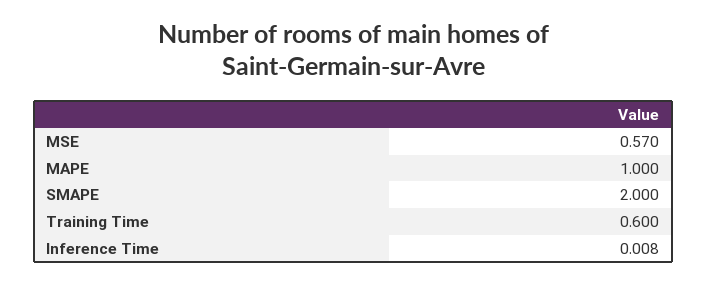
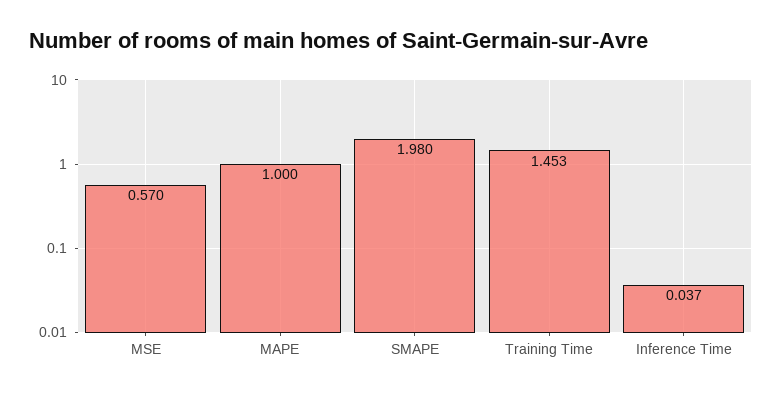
SMAPE: 2 -> 1.98
Training Time: 0.6 -> 1.453
Inference Time: 0.008 -> 0.037

